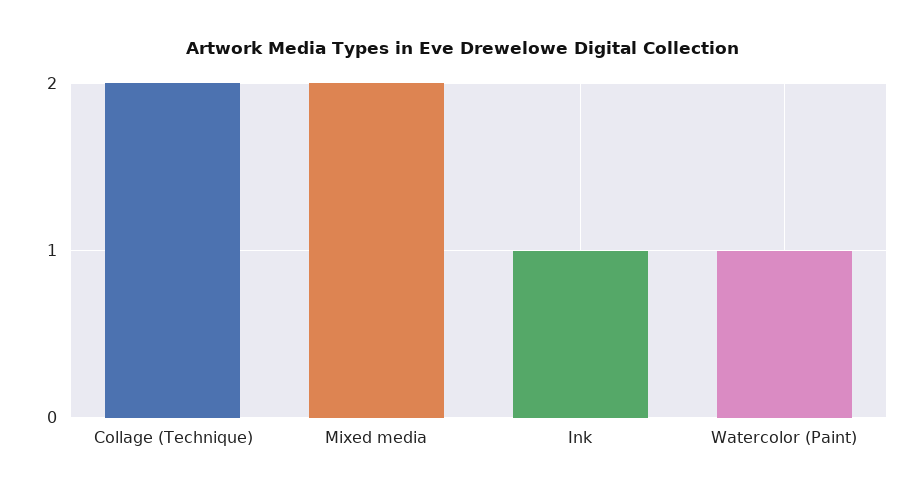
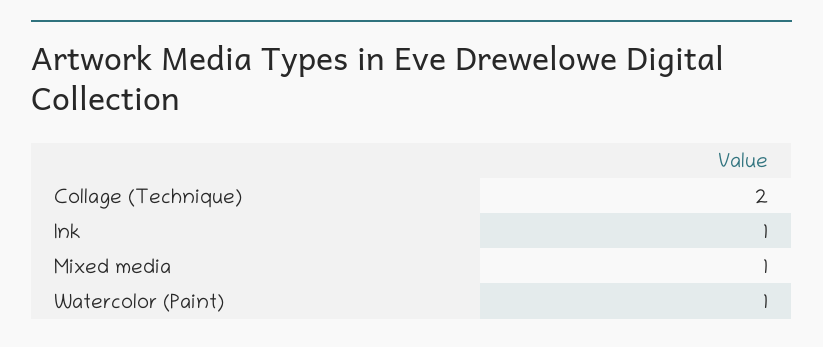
Mixed media: 2 -> 1

